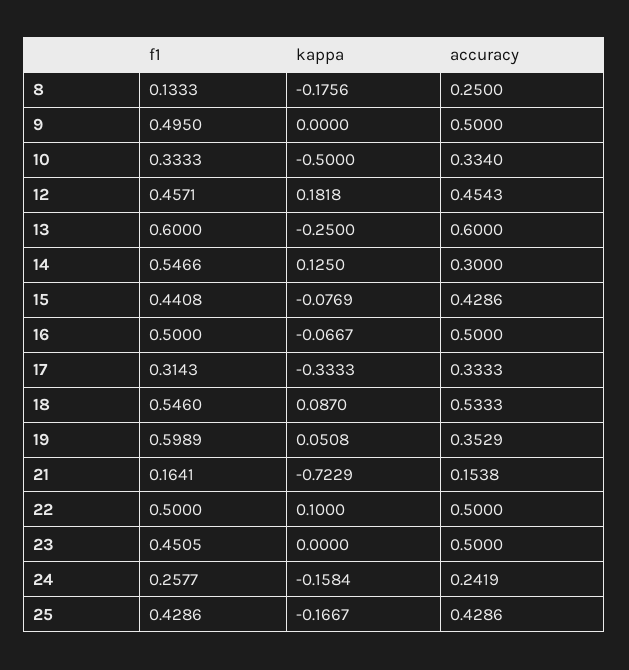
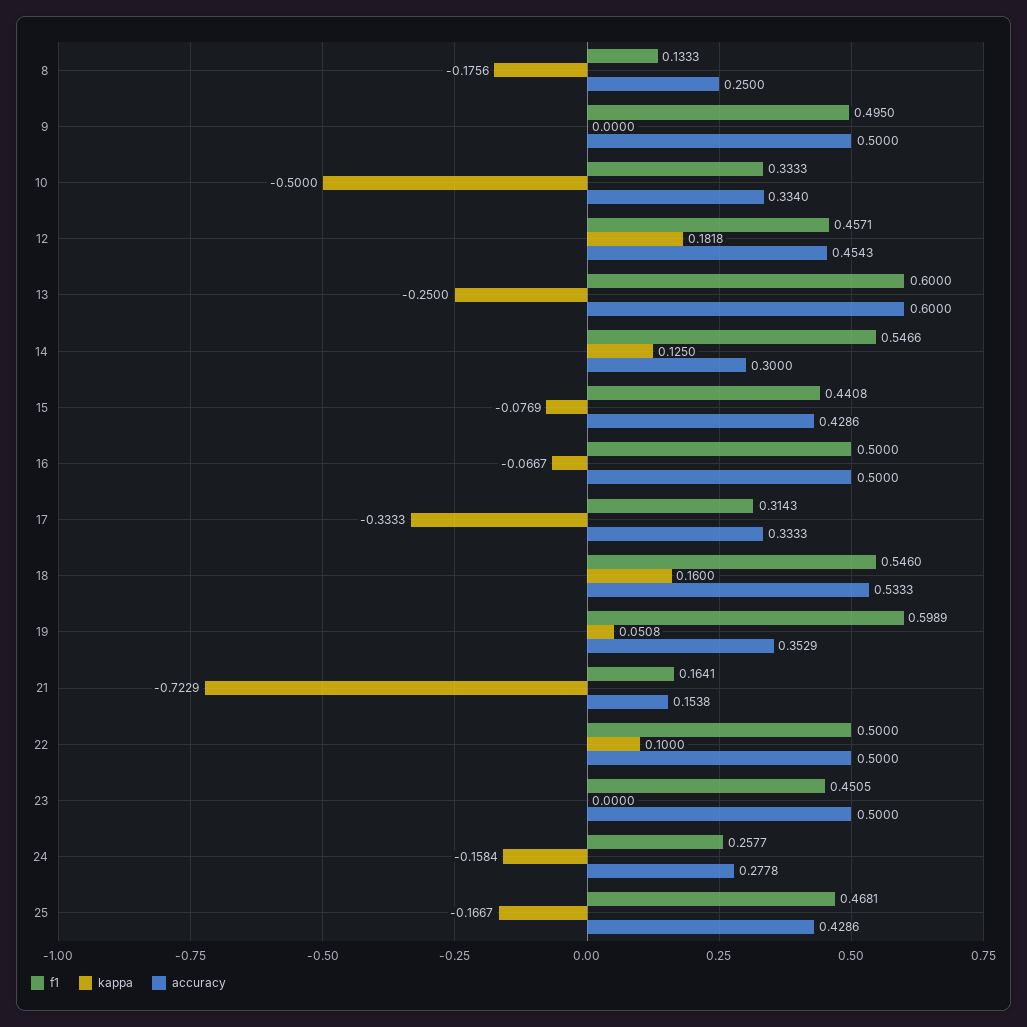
kappa, 18: 0.087 -> 0.16
accuracy, 24: 0.2419 -> 0.2778
f1, 25: 0.4286 -> 0.4681

